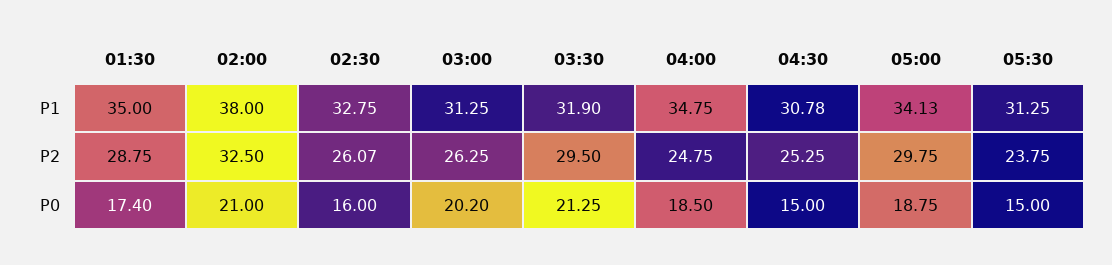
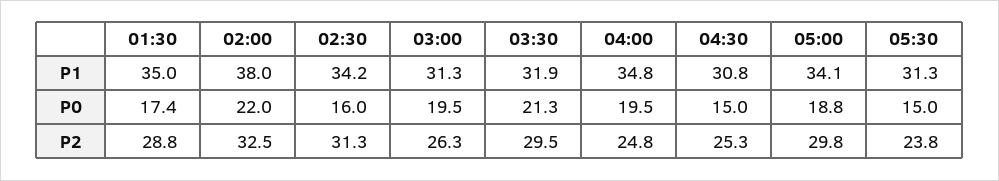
02:30, P1: 32.75 -> 34.2
02:30, P2: 26.07 -> 31.3
02:00, P0: 21 -> 22
03:00, P0: 20.2 -> 19.5
04:00, P0: 18.5 -> 19.5

